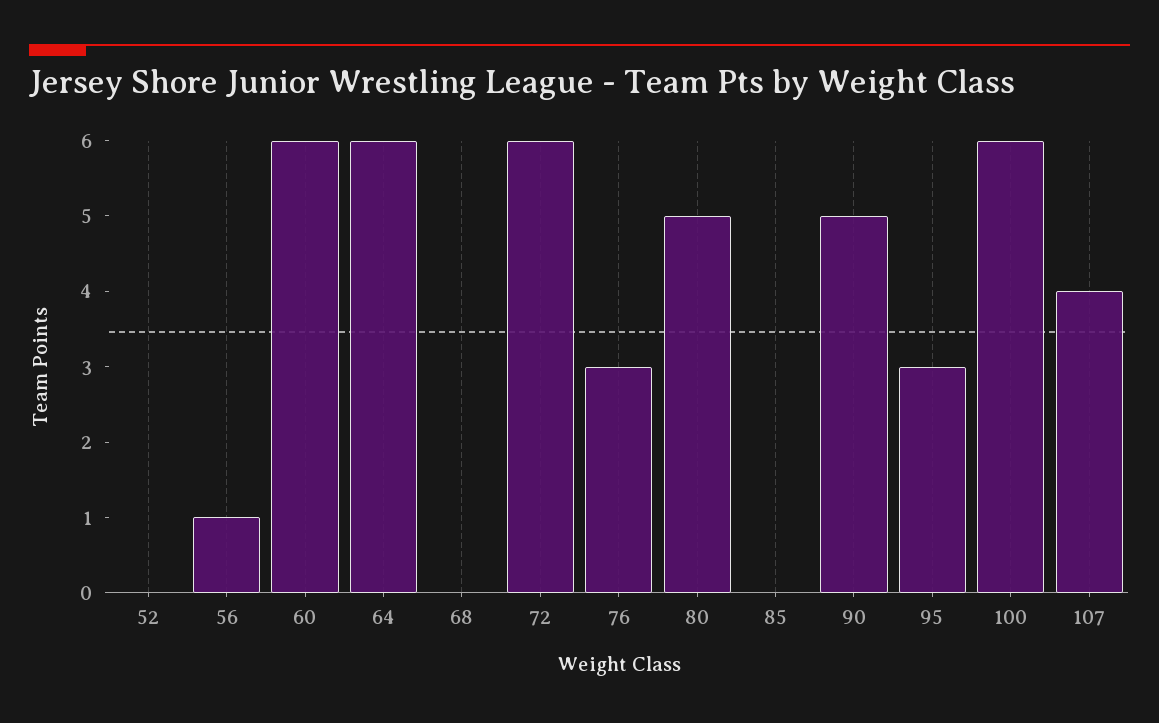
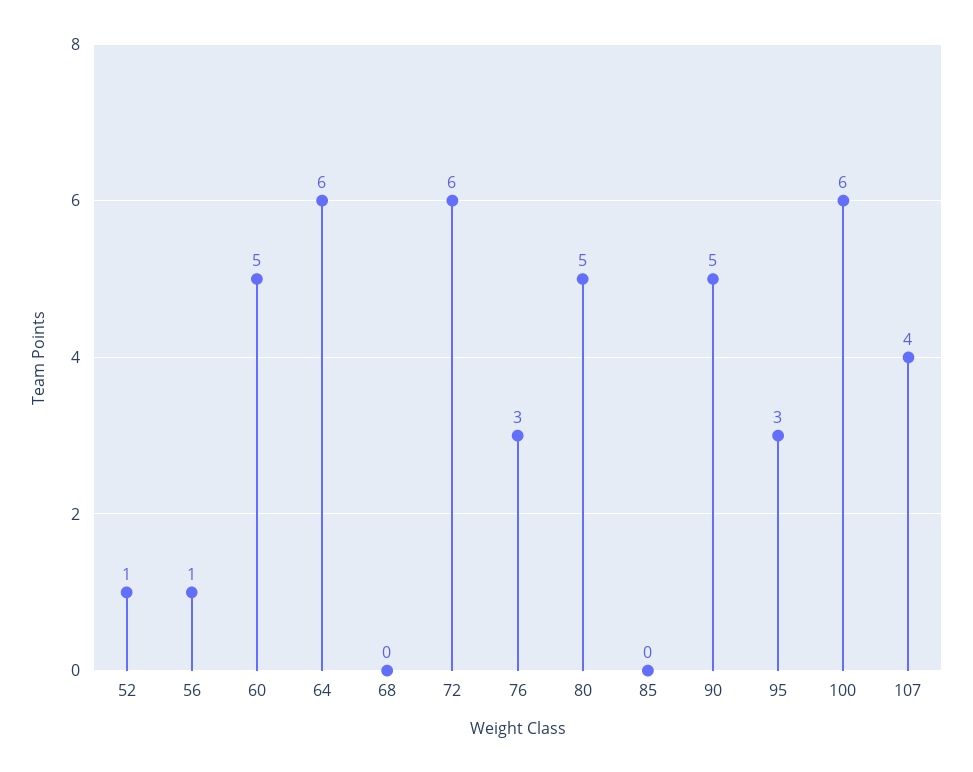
52: 0 -> 1
60: 6 -> 5

